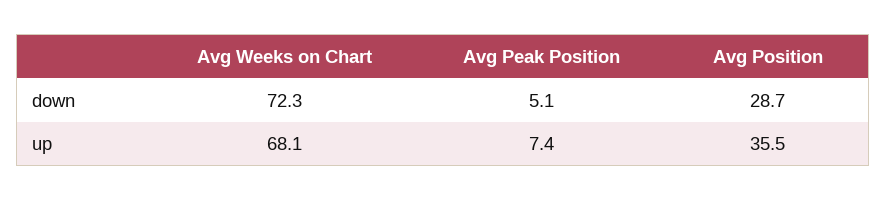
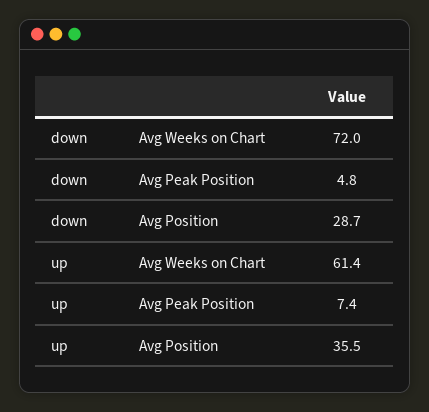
Avg Weeks on Chart, down: 72.3 -> 72
Avg Peak Position, down: 5.1 -> 4.8
Avg Weeks on Chart, up: 68.1 -> 61.4

